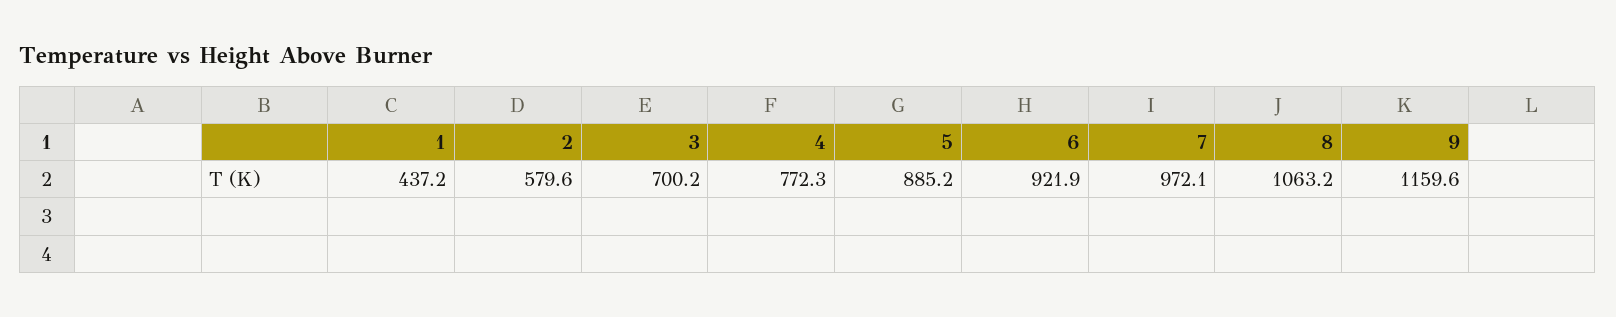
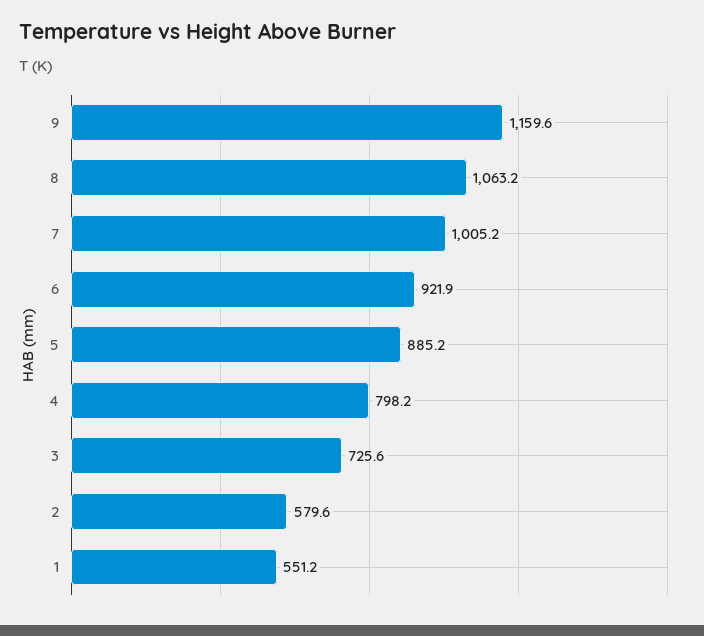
1: 437.2 -> 551.2
3: 700.2 -> 725.6
4: 772.3 -> 798.2
7: 972.1 -> 1005.2

